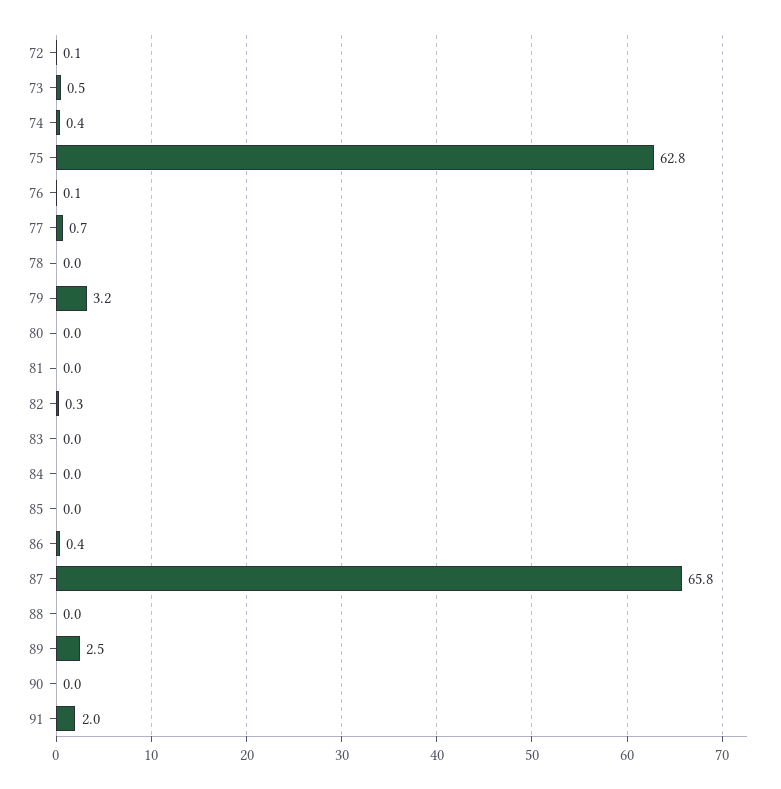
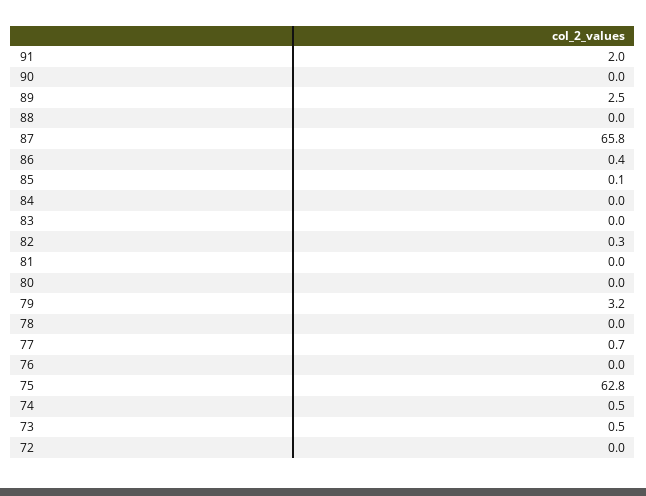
72: 0.1 -> 0
74: 0.4 -> 0.5
76: 0.1 -> 0
85: 0 -> 0.1

